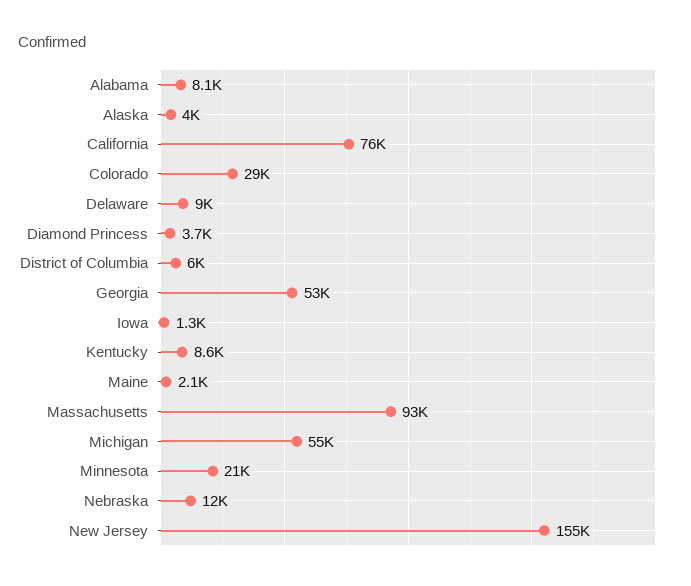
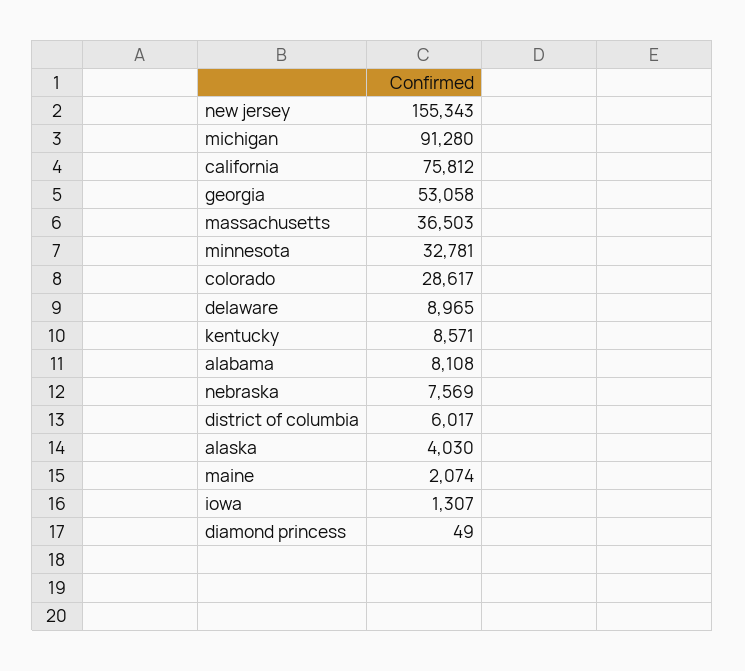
Diamond Princess: 3700 -> 49
Massachusetts: 93000 -> 36503
Michigan: 55000 -> 91280
Minnesota: 21000 -> 32781
Nebraska: 12000 -> 7569

